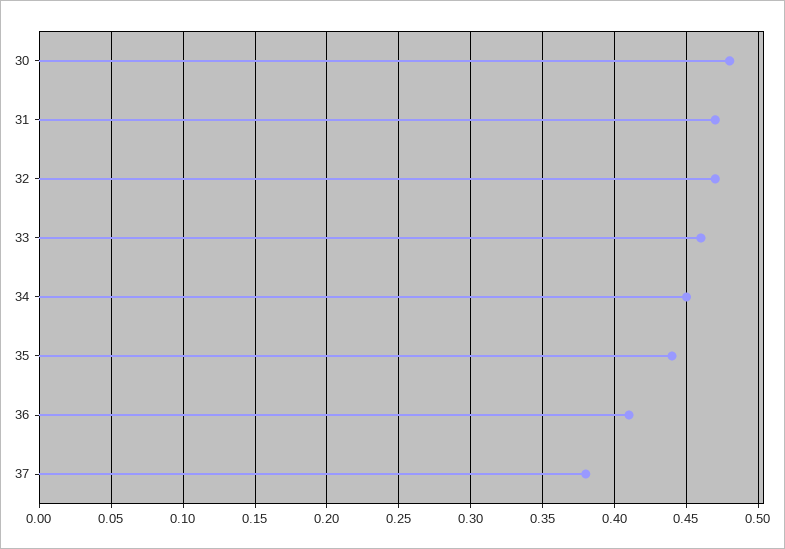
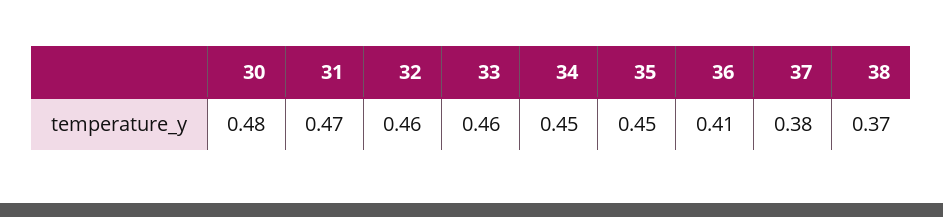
32: 0.47 -> 0.46
35: 0.44 -> 0.45
38: none -> 0.37

